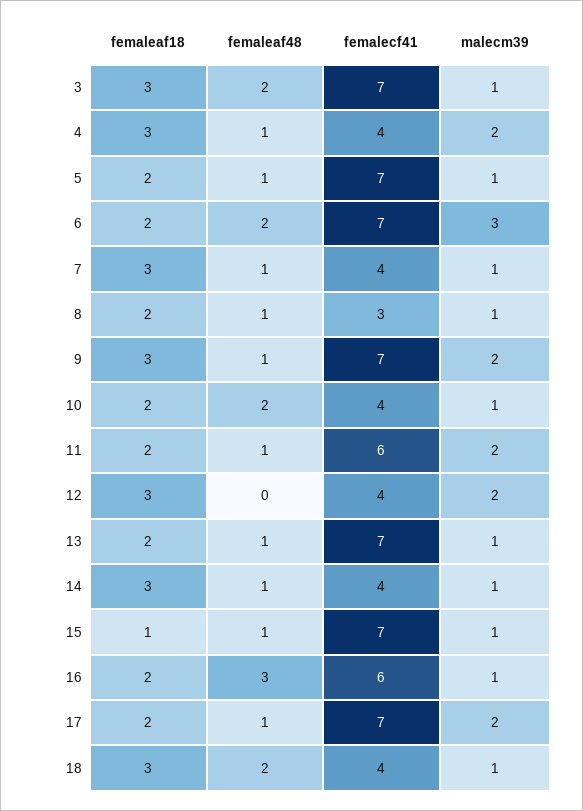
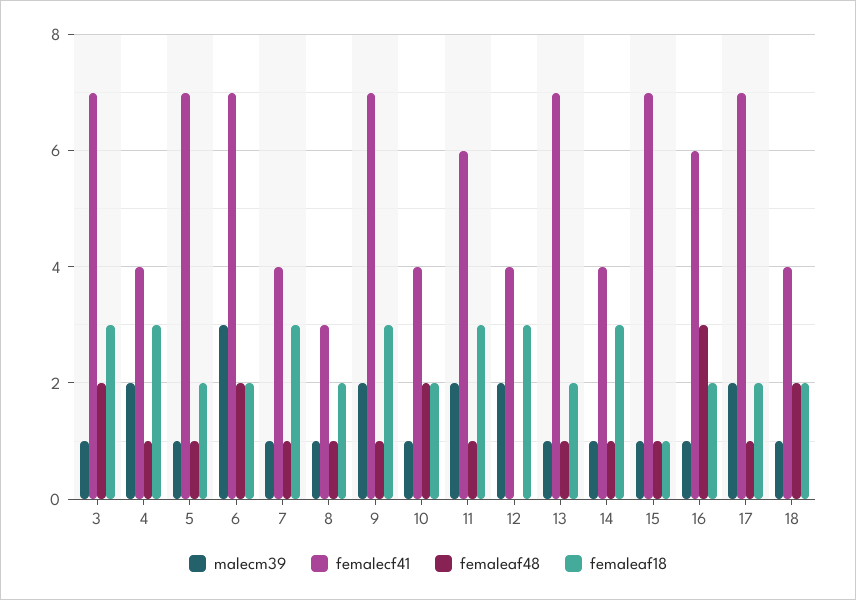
femaleaf18, 11: 2 -> 3
femaleaf18, 18: 3 -> 2

